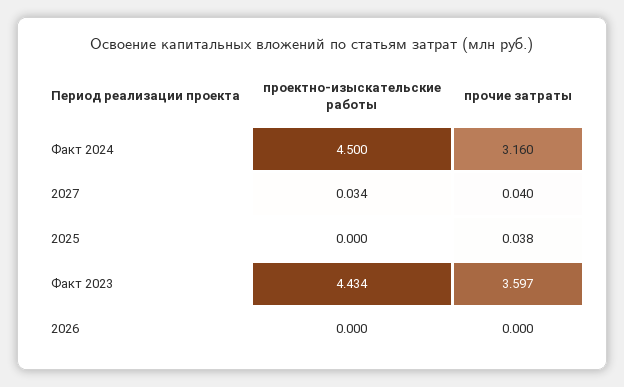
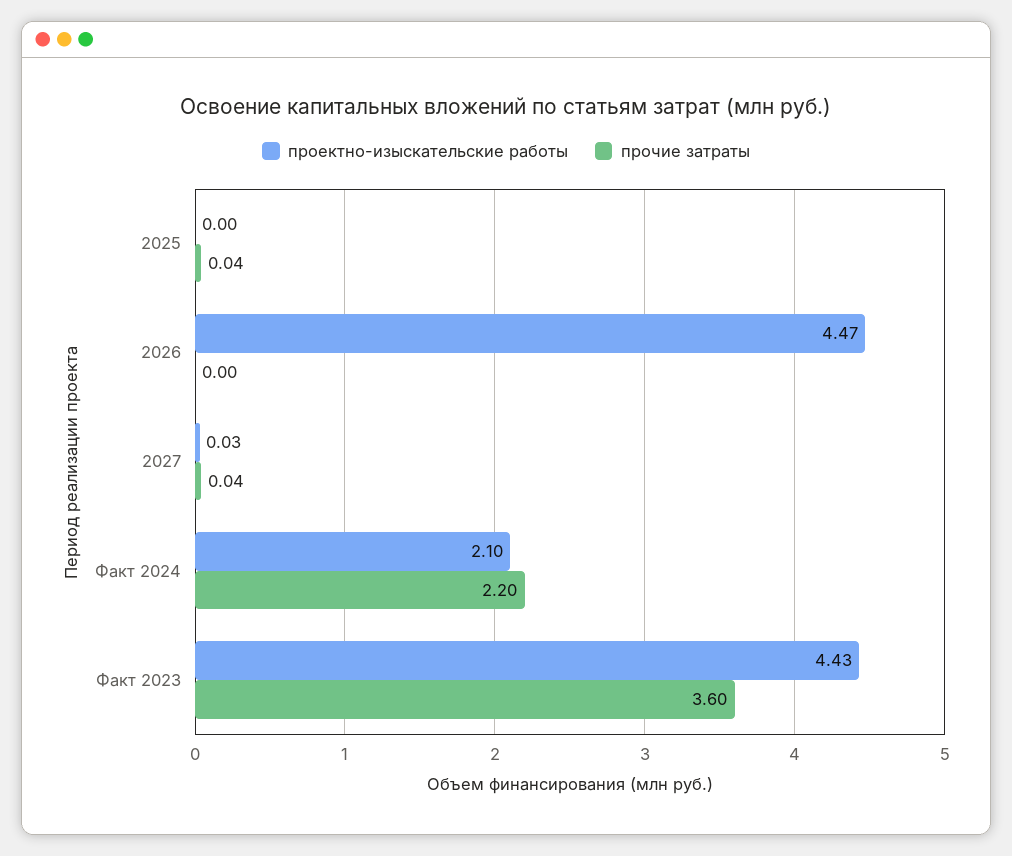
проектно-изыскательские работы, Факт 2024: 4.5 -> 2.1
прочие затраты, Факт 2024: 3.16 -> 2.2
проектно-изыскательские работы, 2026: 0 -> 4.47

